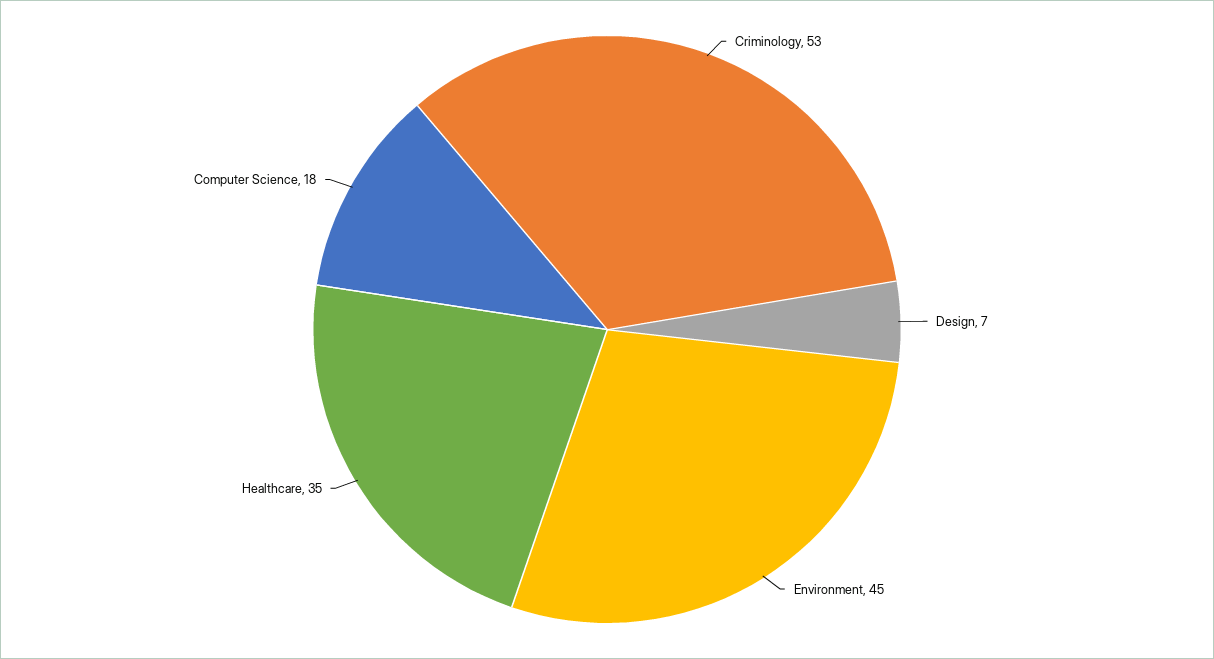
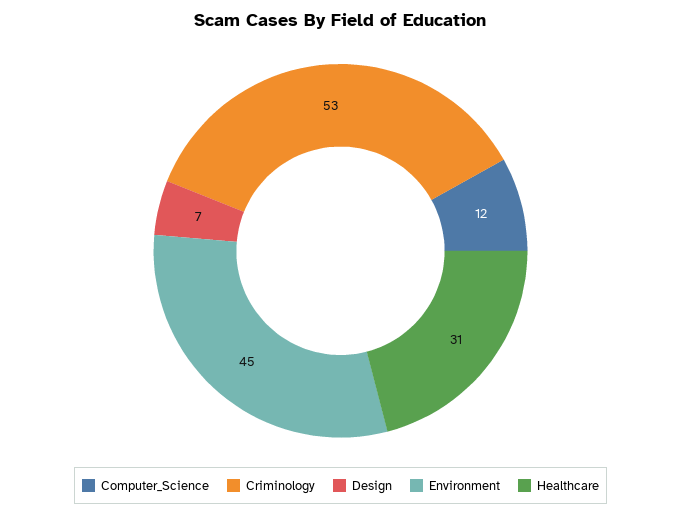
Healthcare: 35 -> 31
Computer Science: 18 -> 12

